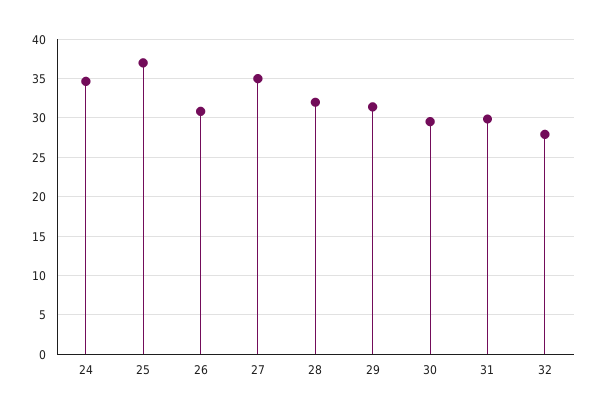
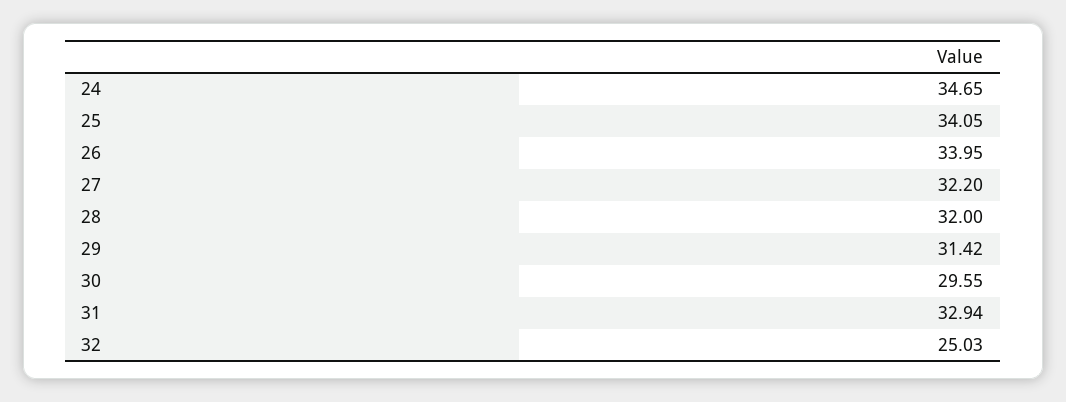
25: 37 -> 34.05
26: 31 -> 33.95
27: 35 -> 32.2
31: 30 -> 32.94
32: 28 -> 25.03

